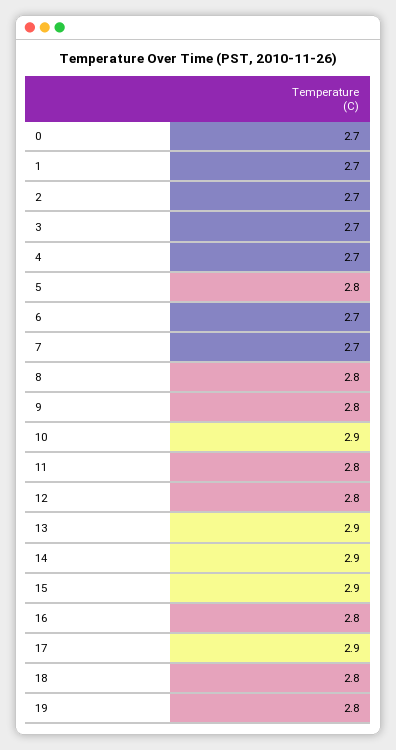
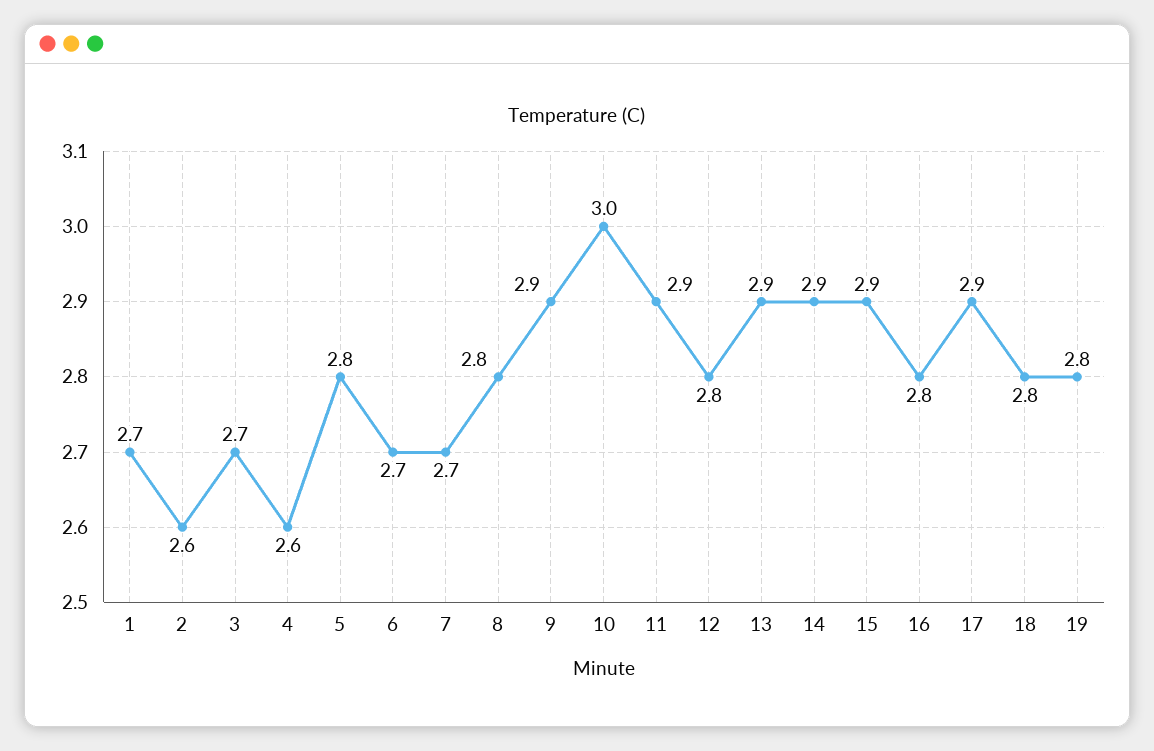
0: 2.7 -> none
2: 2.7 -> 2.6
4: 2.7 -> 2.6
9: 2.8 -> 2.9
10: 2.9 -> 3
11: 2.8 -> 2.9

